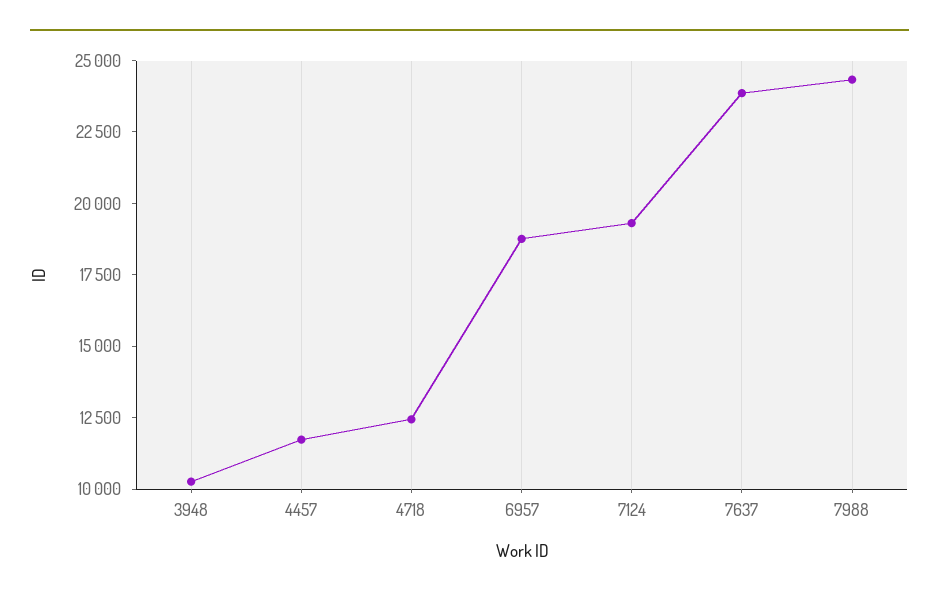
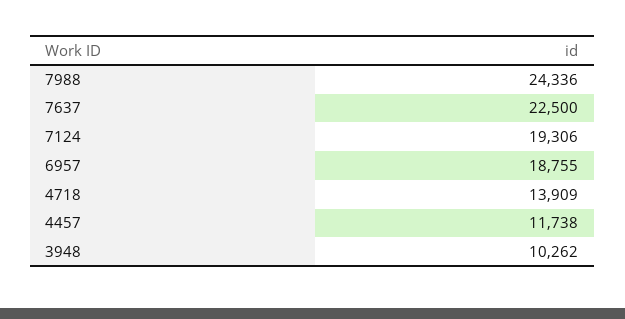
4718: 12500 -> 13909
7637: 24000 -> 22500

